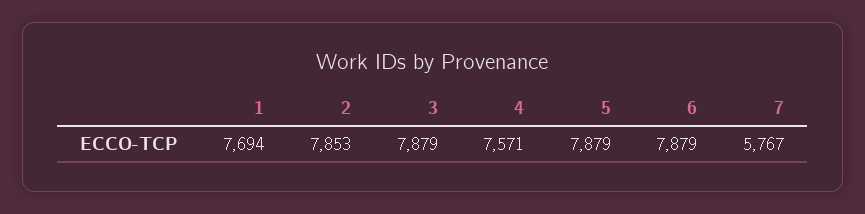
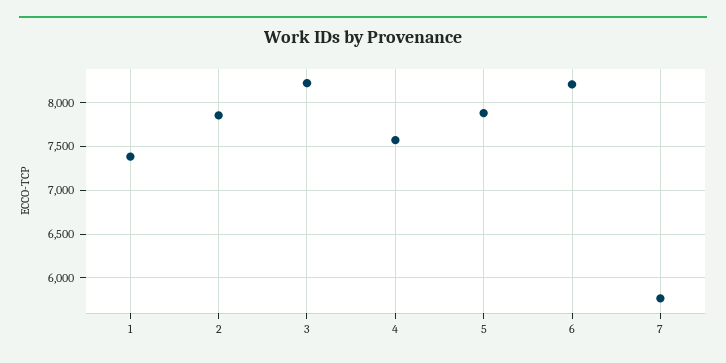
1: 7694 -> 7400
3: 7879 -> 8200
6: 7879 -> 8200

